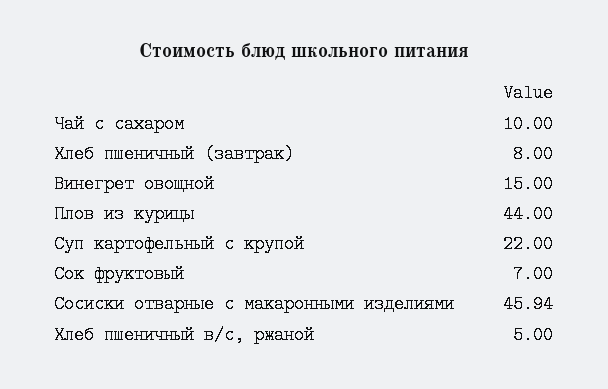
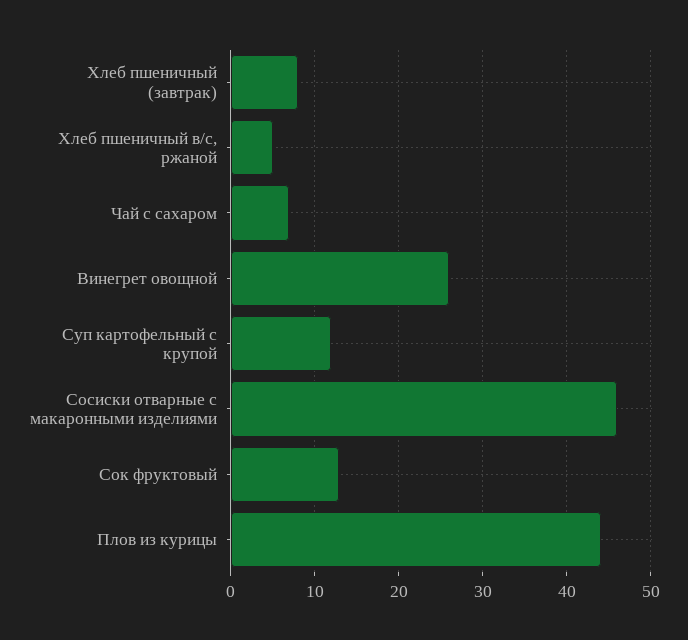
Чай с сахаром: 10 -> 7
Винегрет овощной: 15 -> 26
Суп картофельный с крупой: 22 -> 12
Сок фруктовый: 7 -> 13

